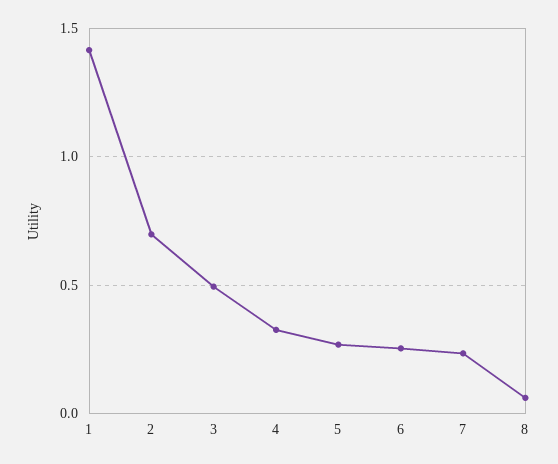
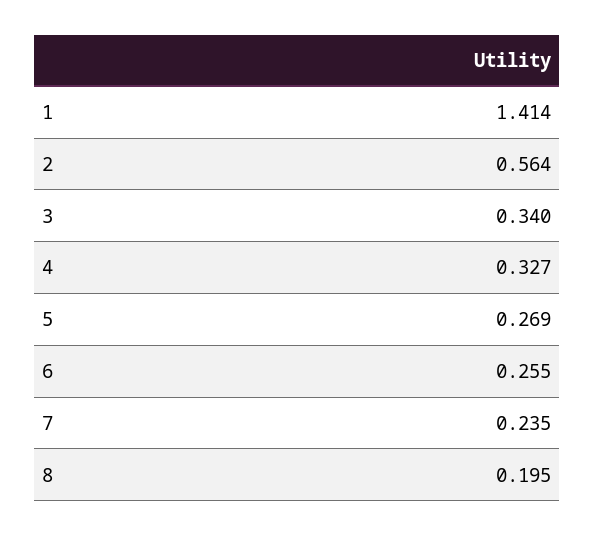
2: 0.7 -> 0.564
3: 0.5 -> 0.34
8: 0.05 -> 0.195

